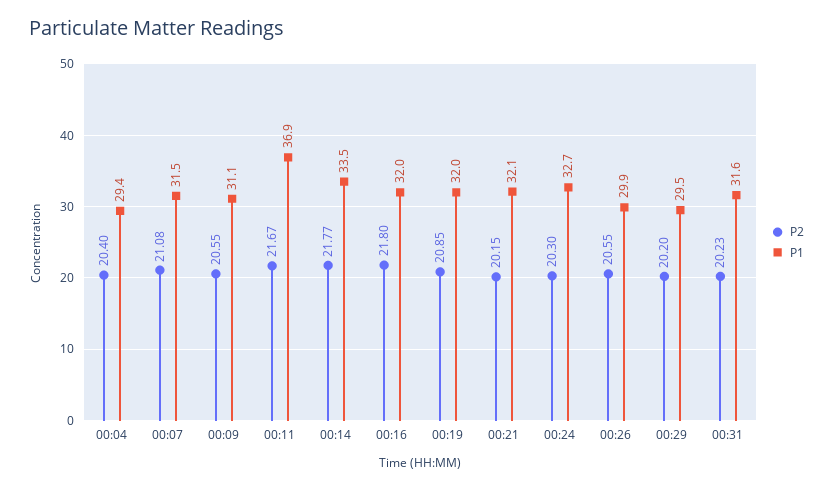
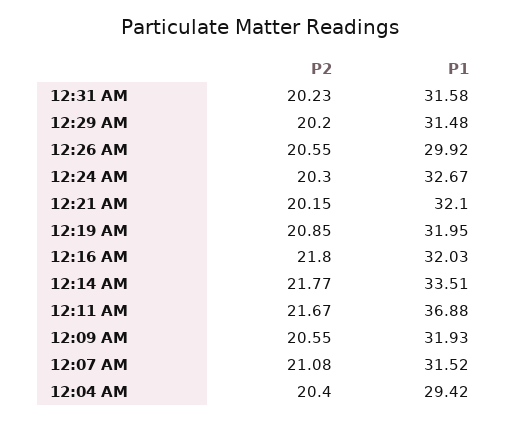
P1, 00:09: 31.1 -> 31.93
P1, 00:29: 29.5 -> 31.48

